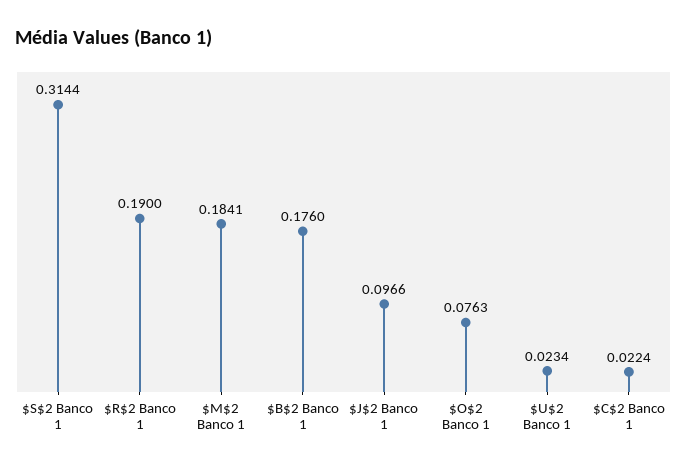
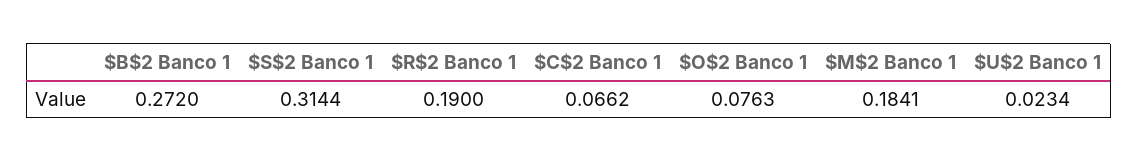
$B$2 Banco 1: 0.176 -> 0.272
$J$2 Banco 1: 0.0966 -> none
$C$2 Banco 1: 0.0224 -> 0.0662

